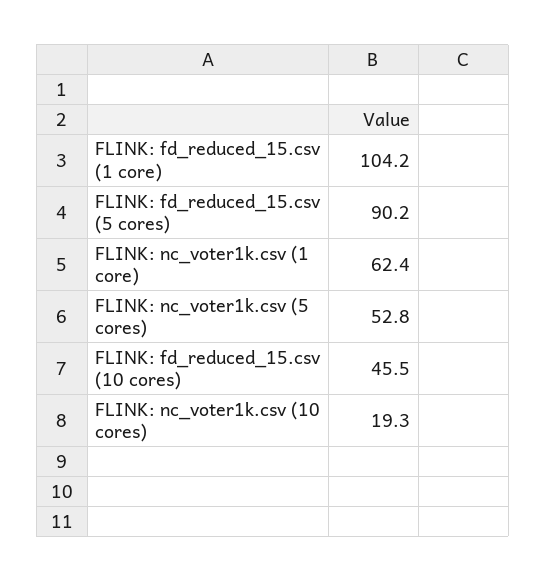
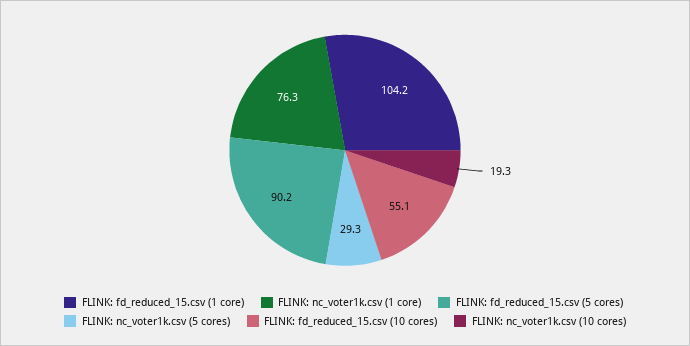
FLINK: nc_voter1k.csv (1 core): 62.4 -> 76.3
FLINK: nc_voter1k.csv (5 cores): 52.8 -> 29.3
FLINK: fd_reduced_15.csv (10 cores): 45.5 -> 55.1

